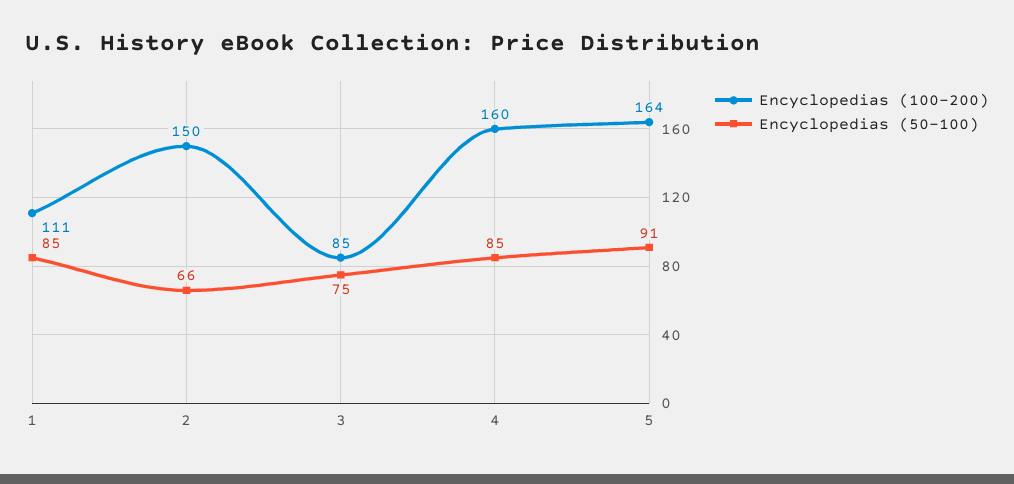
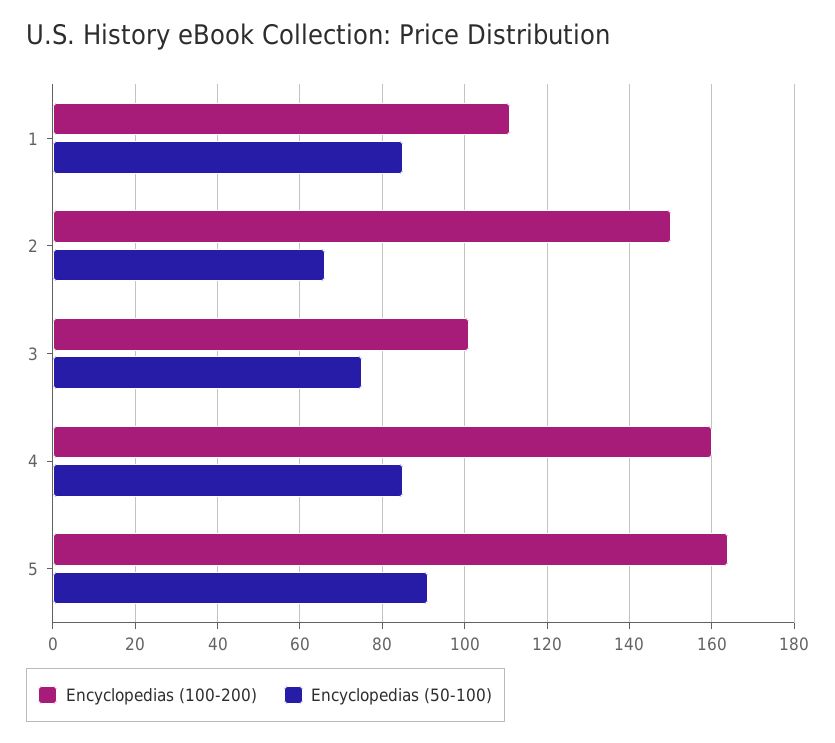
Encyclopedias (100-200), 3: 85 -> 100

